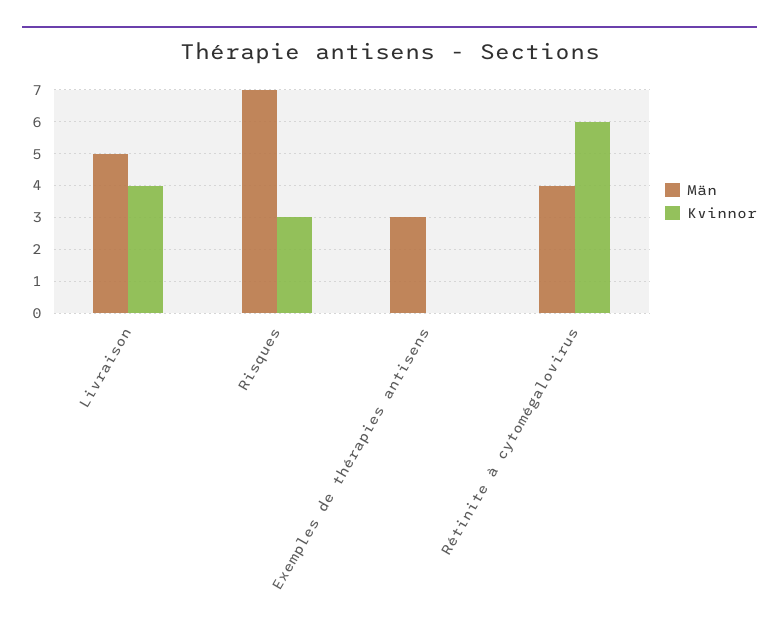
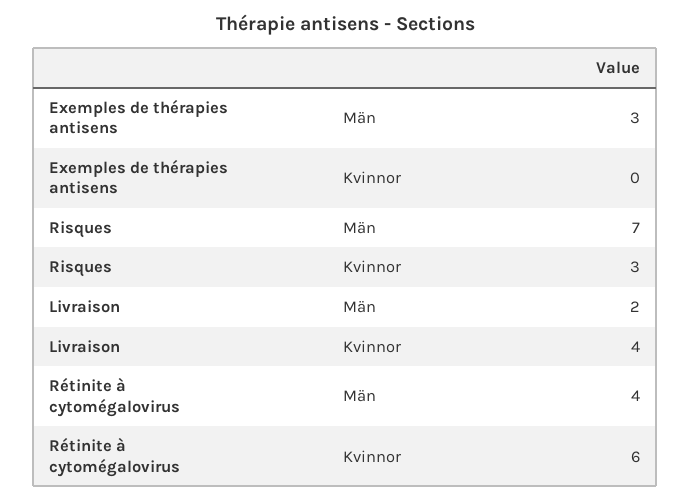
Män, Livraison: 5 -> 2

